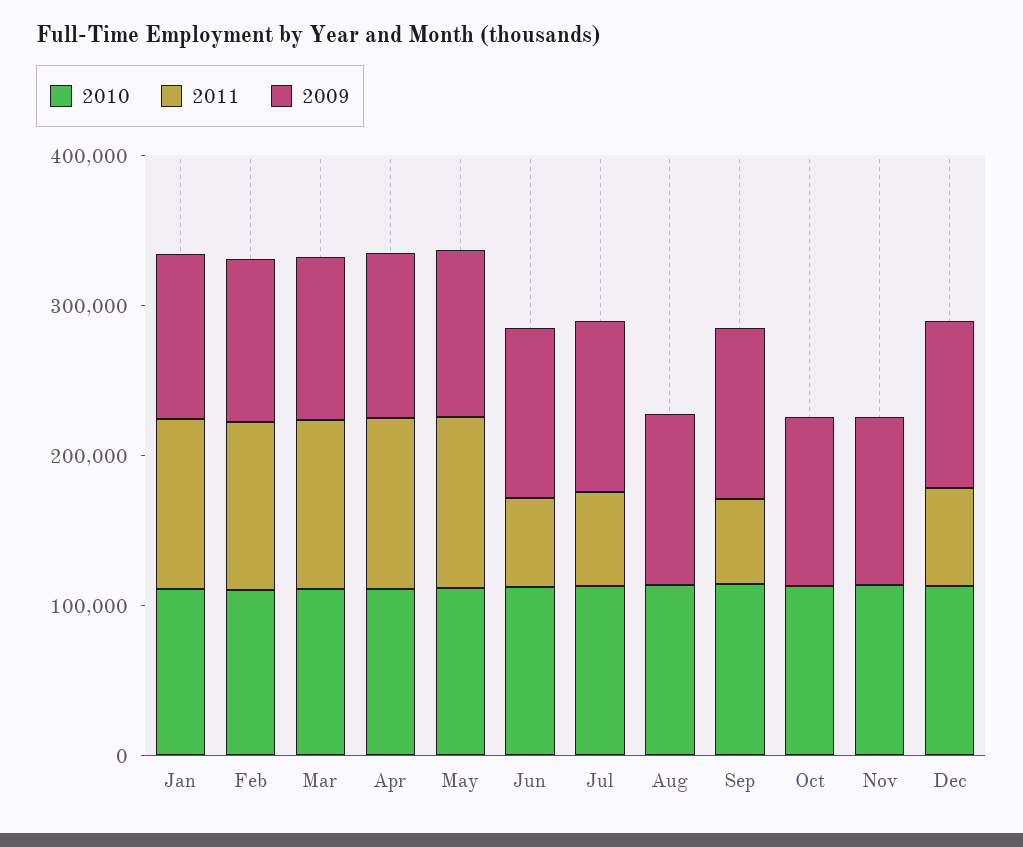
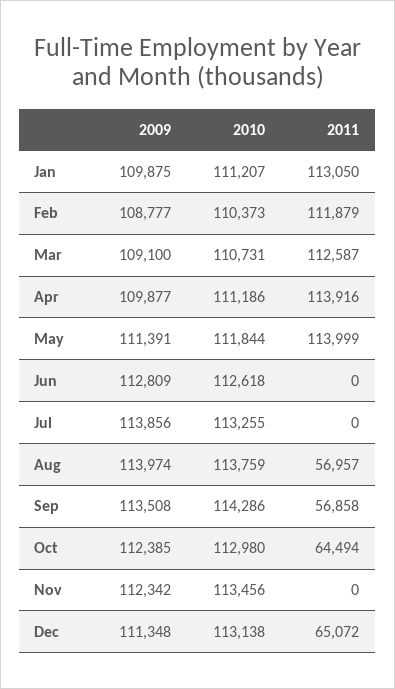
2011, Jun: 60000 -> 0
2011, Jul: 60000 -> 0
2011, Aug: 0 -> 56957
2011, Oct: 0 -> 64494

